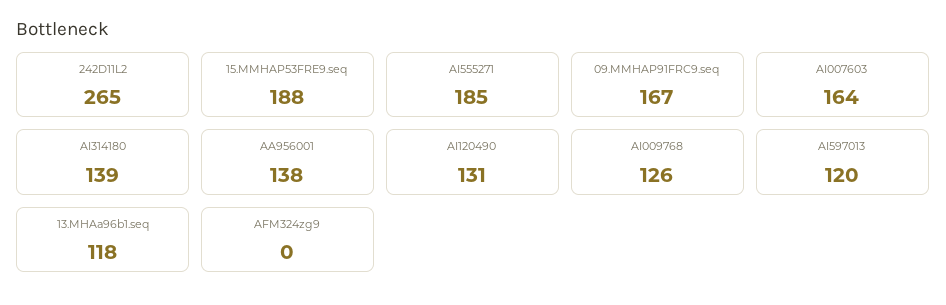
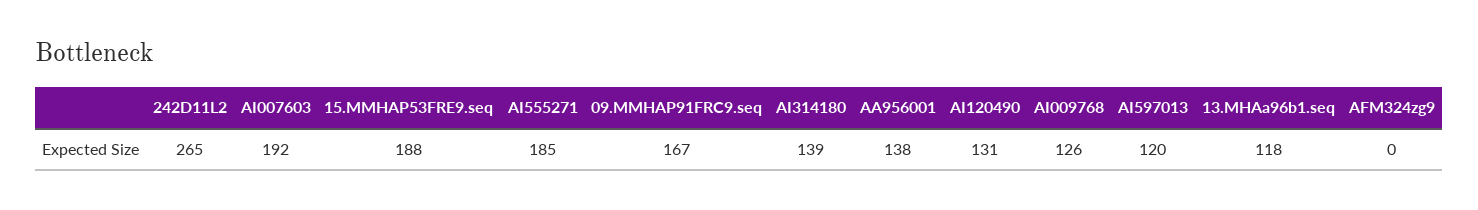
AI007603: 164 -> 192

